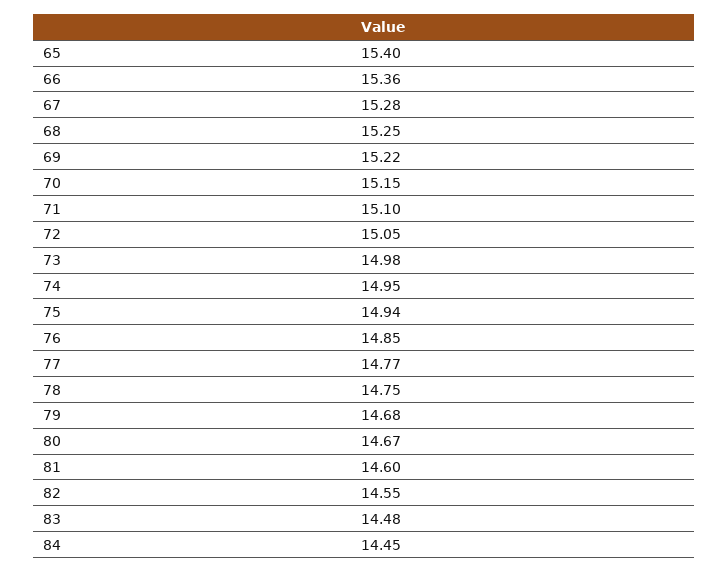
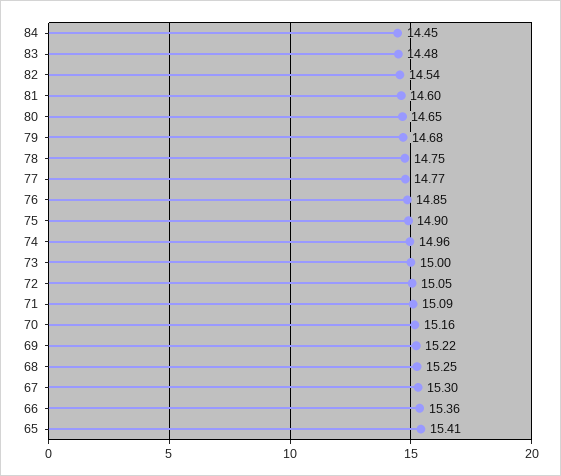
65: 15.4 -> 15.41
67: 15.28 -> 15.3
70: 15.15 -> 15.16
71: 15.1 -> 15.09
73: 14.98 -> 15
74: 14.95 -> 14.96
75: 14.94 -> 14.9
80: 14.67 -> 14.65
82: 14.55 -> 14.54

